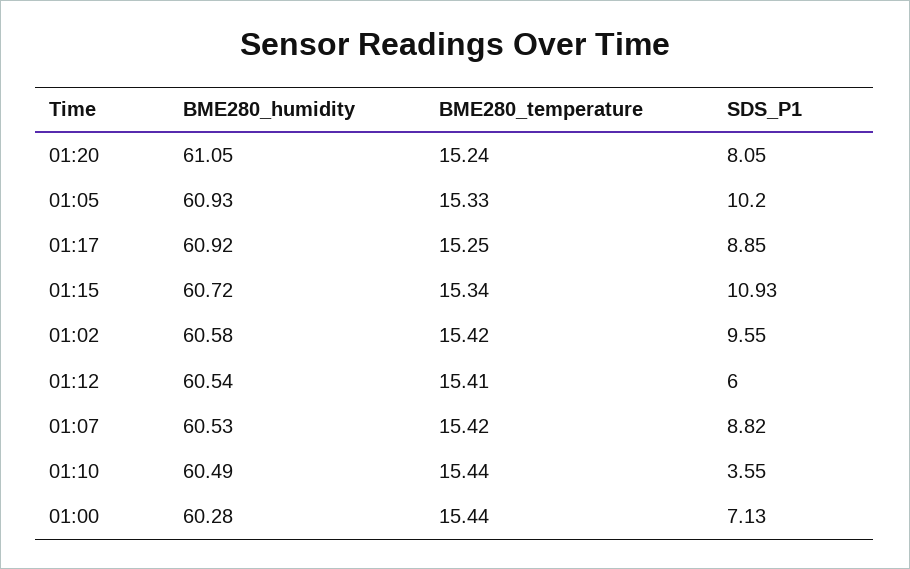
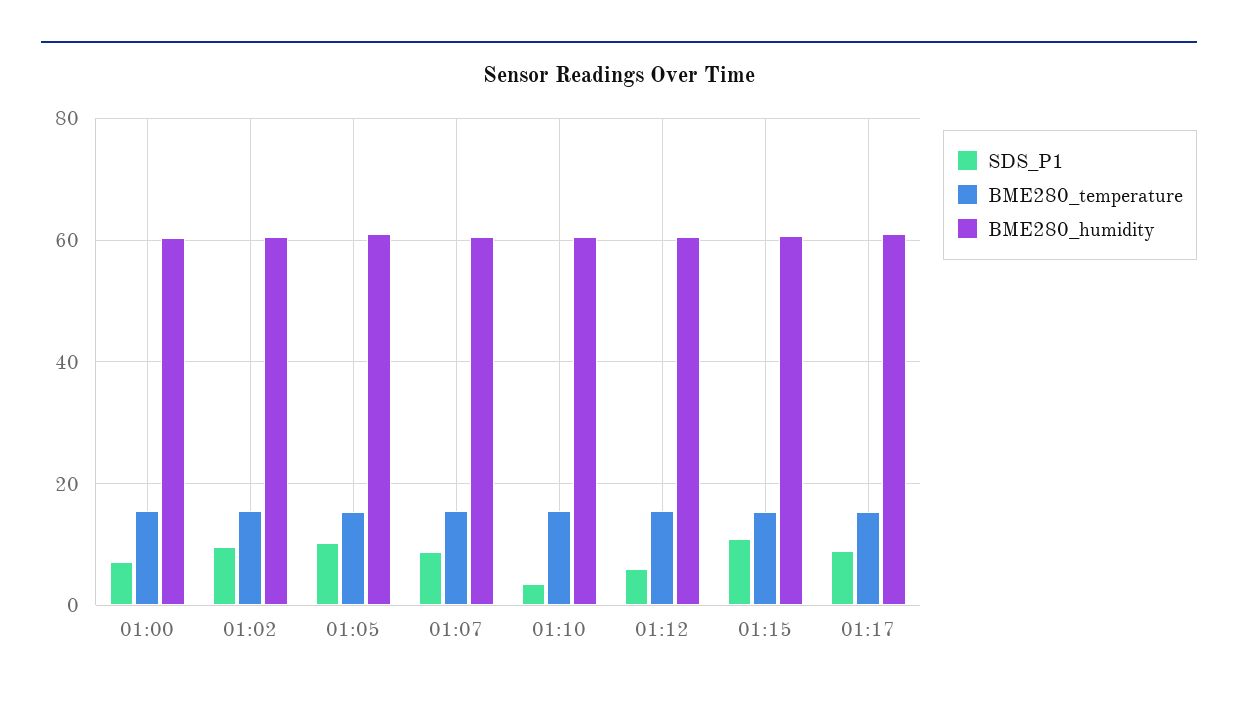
BME280_humidity, 01:20: 61.05 -> none
BME280_temperature, 01:20: 15.24 -> none
SDS_P1, 01:20: 8.05 -> none

